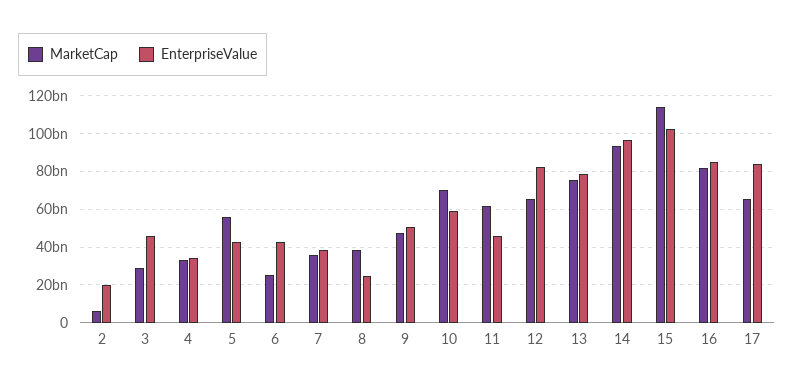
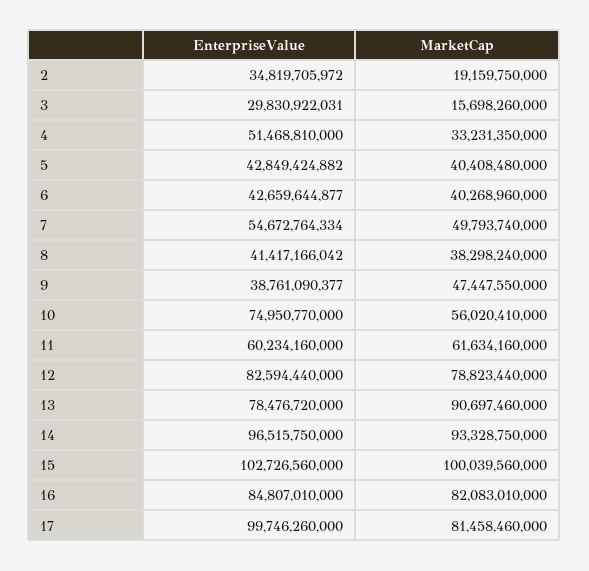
MarketCap, 2: 5000000000 -> 19159750000
EnterpriseValue, 2: 20000000000 -> 34819705972
MarketCap, 3: 30000000000 -> 15698260000
EnterpriseValue, 3: 45000000000 -> 29830922031
EnterpriseValue, 4: 35000000000 -> 51468810000
MarketCap, 5: 55000000000 -> 40408480000
MarketCap, 6: 25000000000 -> 40268960000
MarketCap, 7: 35000000000 -> 49793740000
EnterpriseValue, 7: 40000000000 -> 54672764334
EnterpriseValue, 8: 25000000000 -> 41417166042
EnterpriseValue, 9: 50000000000 -> 38761090377
MarketCap, 10: 70000000000 -> 56020410000
EnterpriseValue, 10: 60000000000 -> 74950770000
EnterpriseValue, 11: 45000000000 -> 60234160000
MarketCap, 12: 65000000000 -> 78823440000
MarketCap, 13: 75000000000 -> 90697460000
MarketCap, 15: 115000000000 -> 100039560000
MarketCap, 17: 65000000000 -> 81458460000
EnterpriseValue, 17: 85000000000 -> 99746260000

